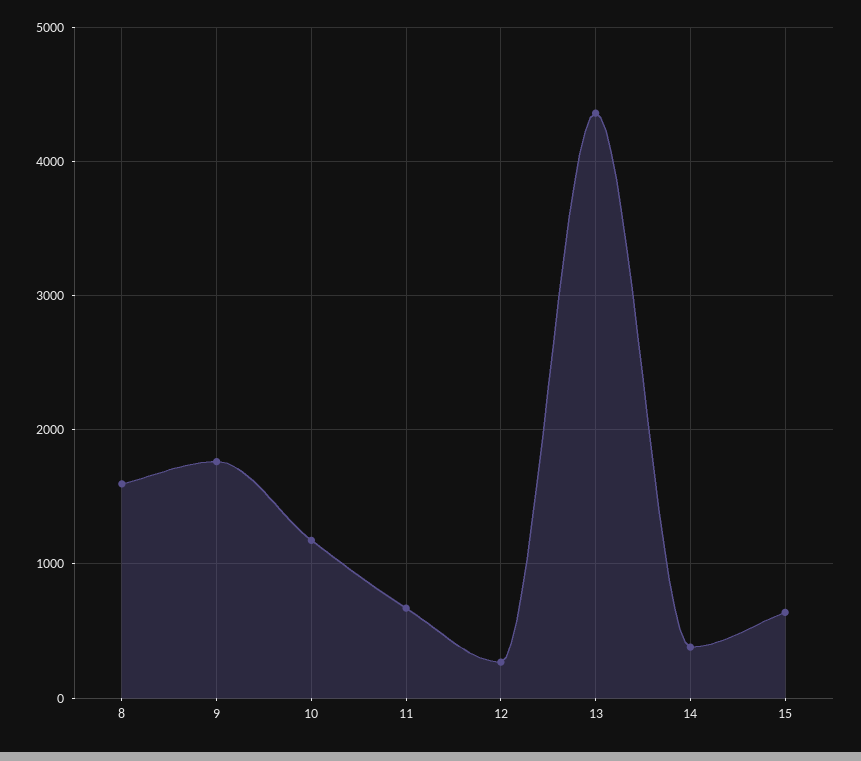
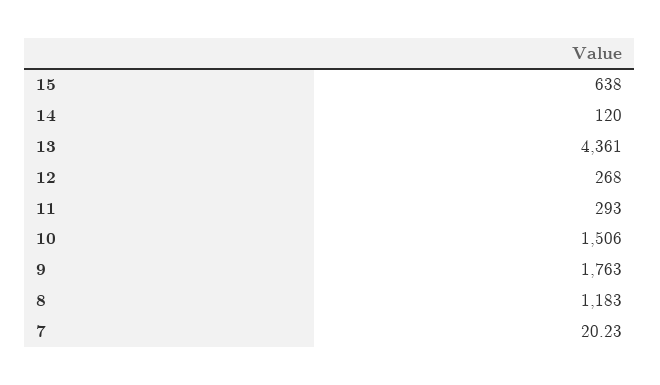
8: 1600 -> 1183
10: 1200 -> 1506
11: 700 -> 293
14: 400 -> 120
7: none -> 20.23

